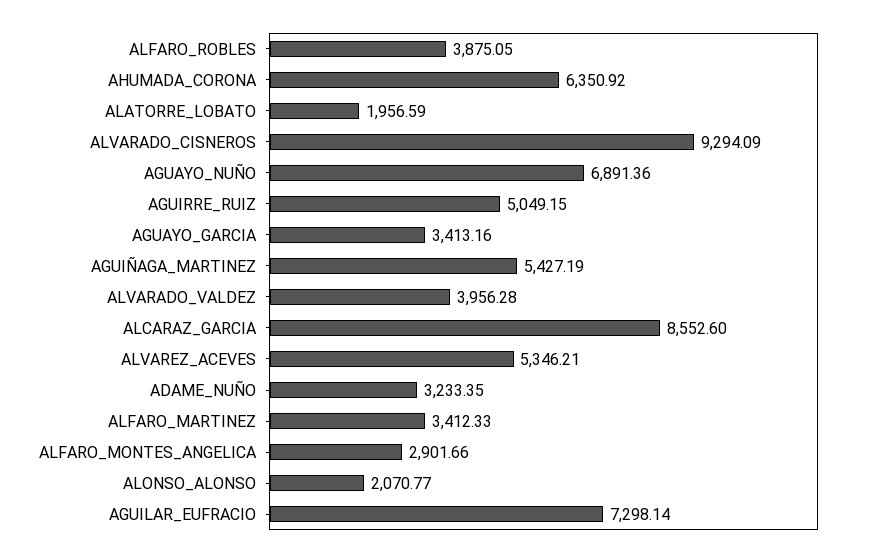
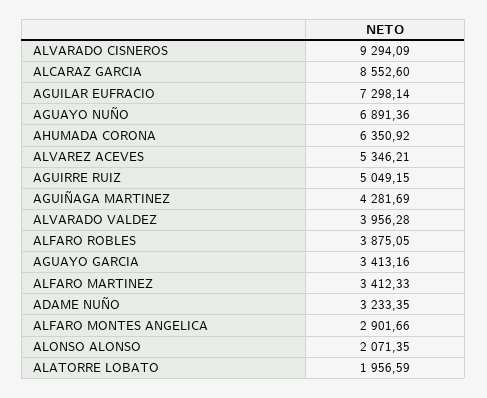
AGUIÑAGA_MARTINEZ: 5427.19 -> 4281.69
ALONSO_ALONSO: 2070.77 -> 2071.35

